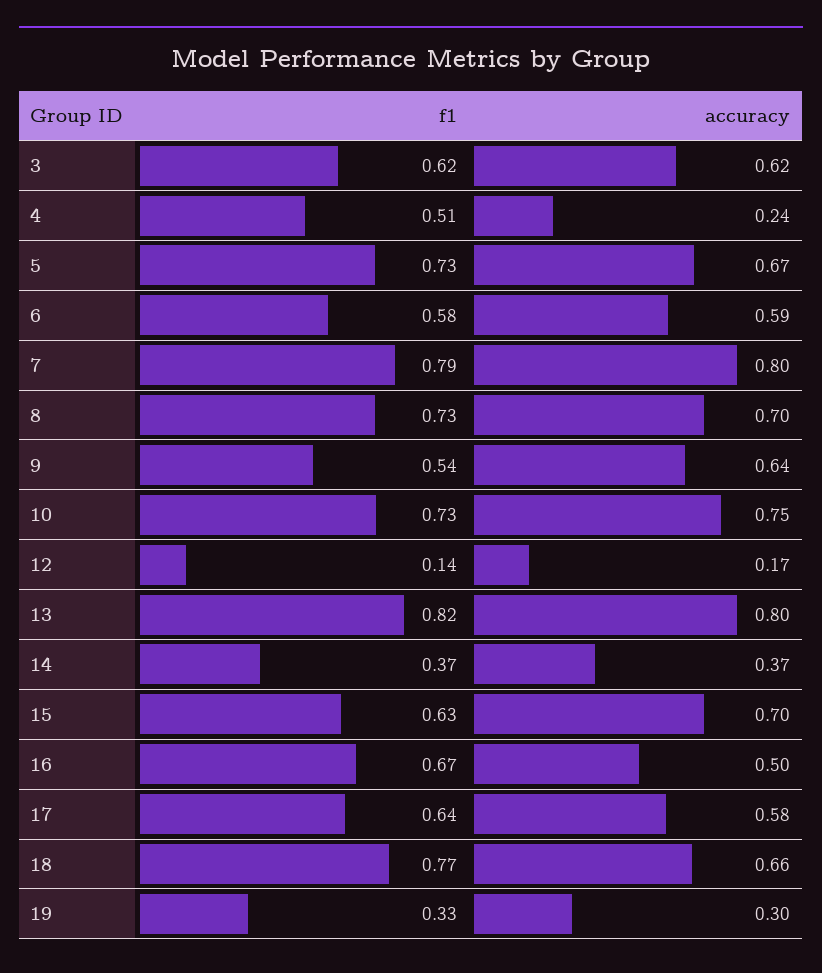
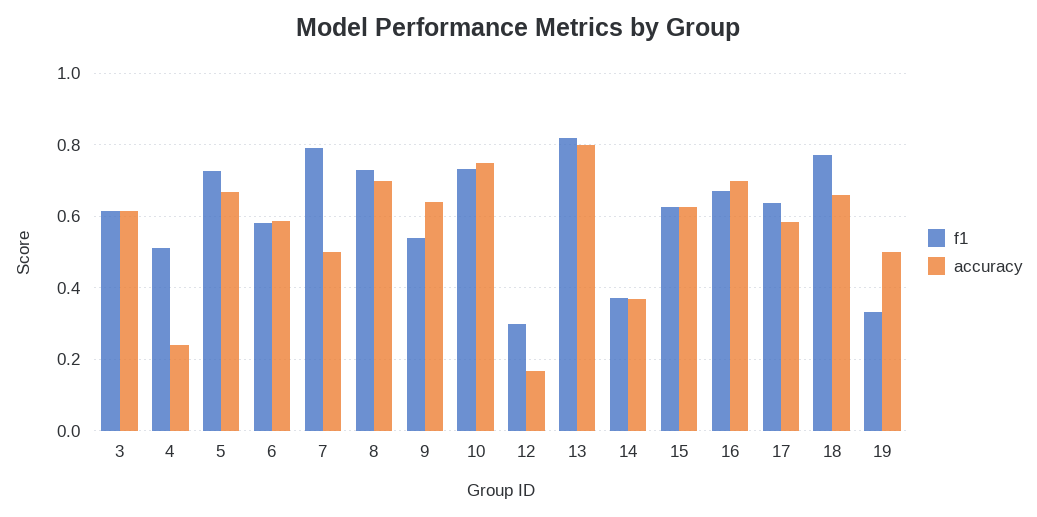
accuracy, 7: 0.8 -> 0.5
f1, 12: 0.14 -> 0.3
accuracy, 15: 0.7 -> 0.62
accuracy, 16: 0.5 -> 0.7
accuracy, 19: 0.3 -> 0.5

